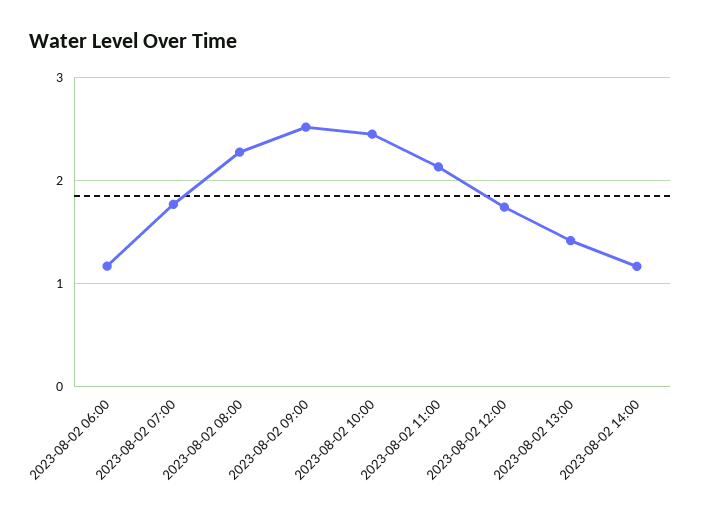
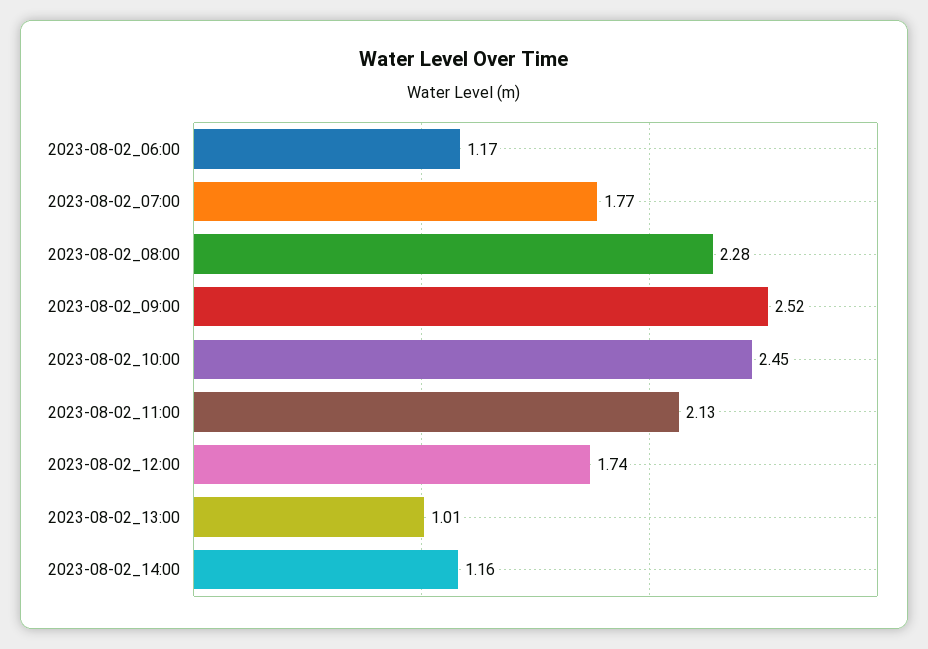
2023-08-02 13:00: 1.4 -> 1.01

